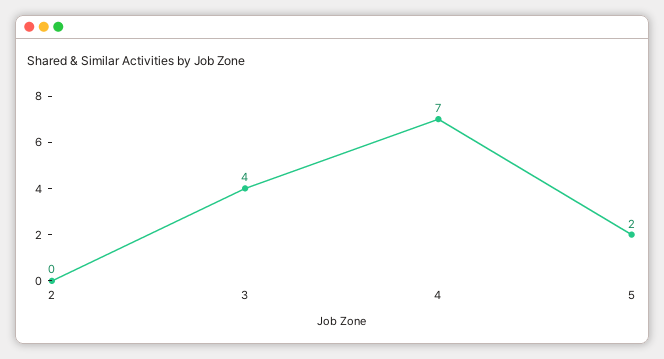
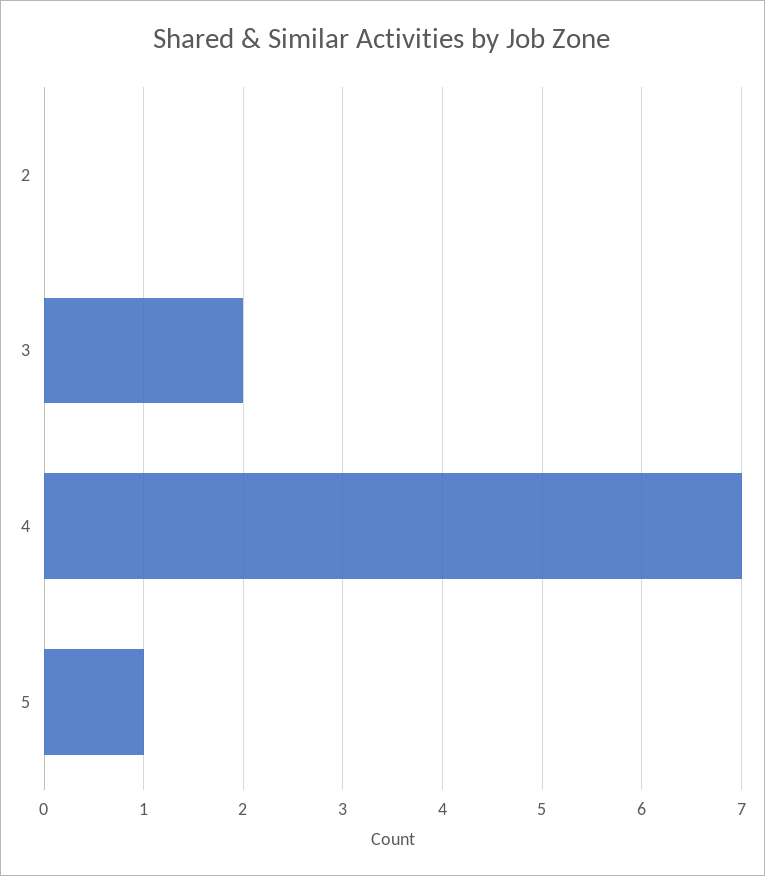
3: 4 -> 2
5: 2 -> 1

